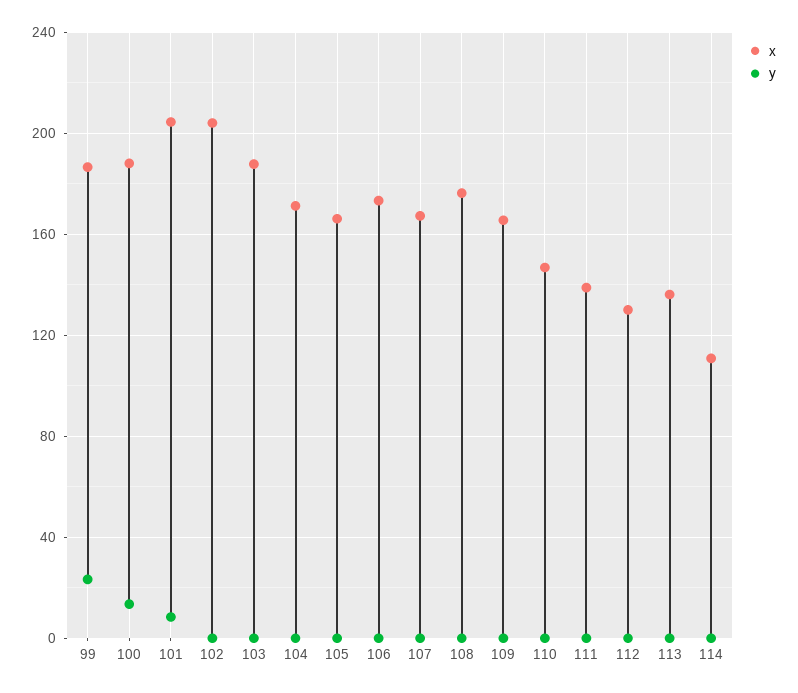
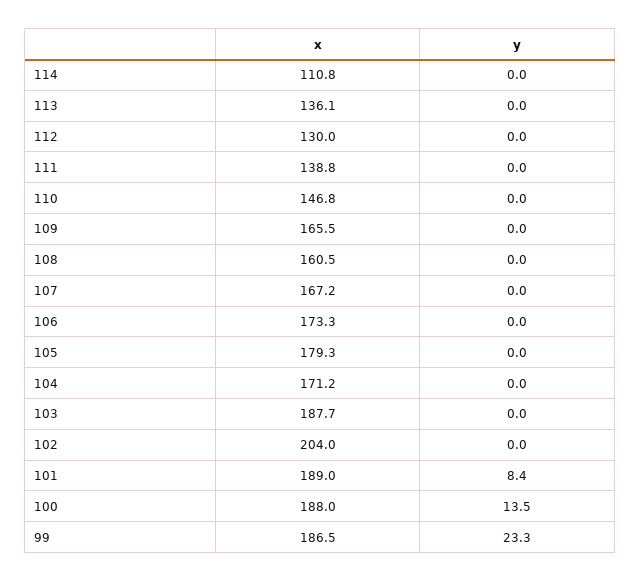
x, 101: 205 -> 189
x, 105: 165 -> 179.3
x, 108: 175 -> 160.5

